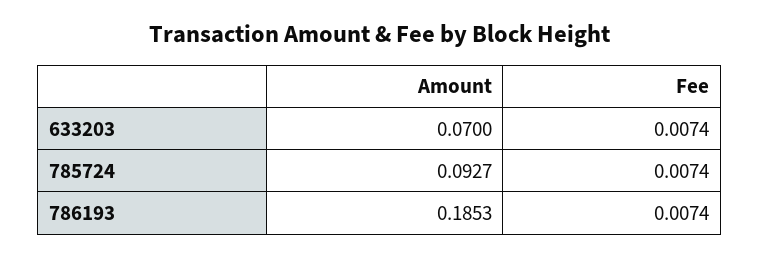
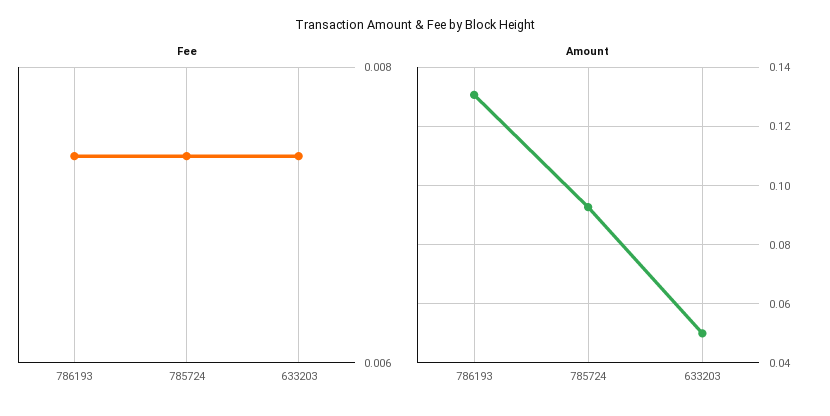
Amount, 633203: 0.07 -> 0.05
Amount, 786193: 0.1853 -> 0.13

